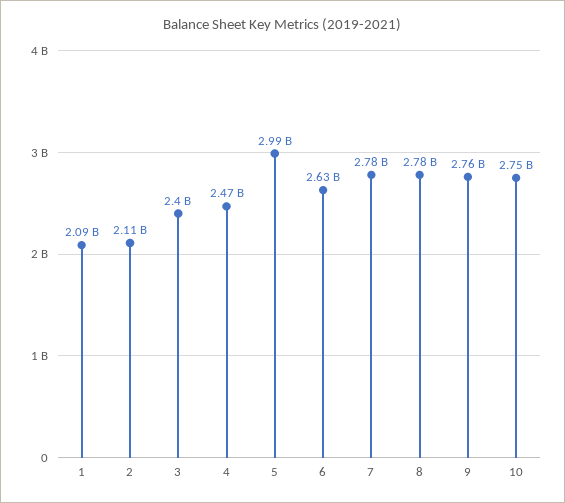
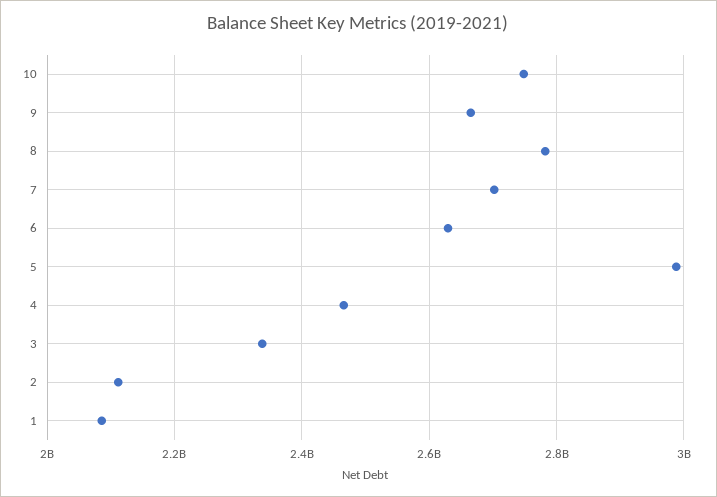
3: 2400000000 -> 2340000000
7: 2780000000 -> 2700000000
9: 2760000000 -> 2660000000

